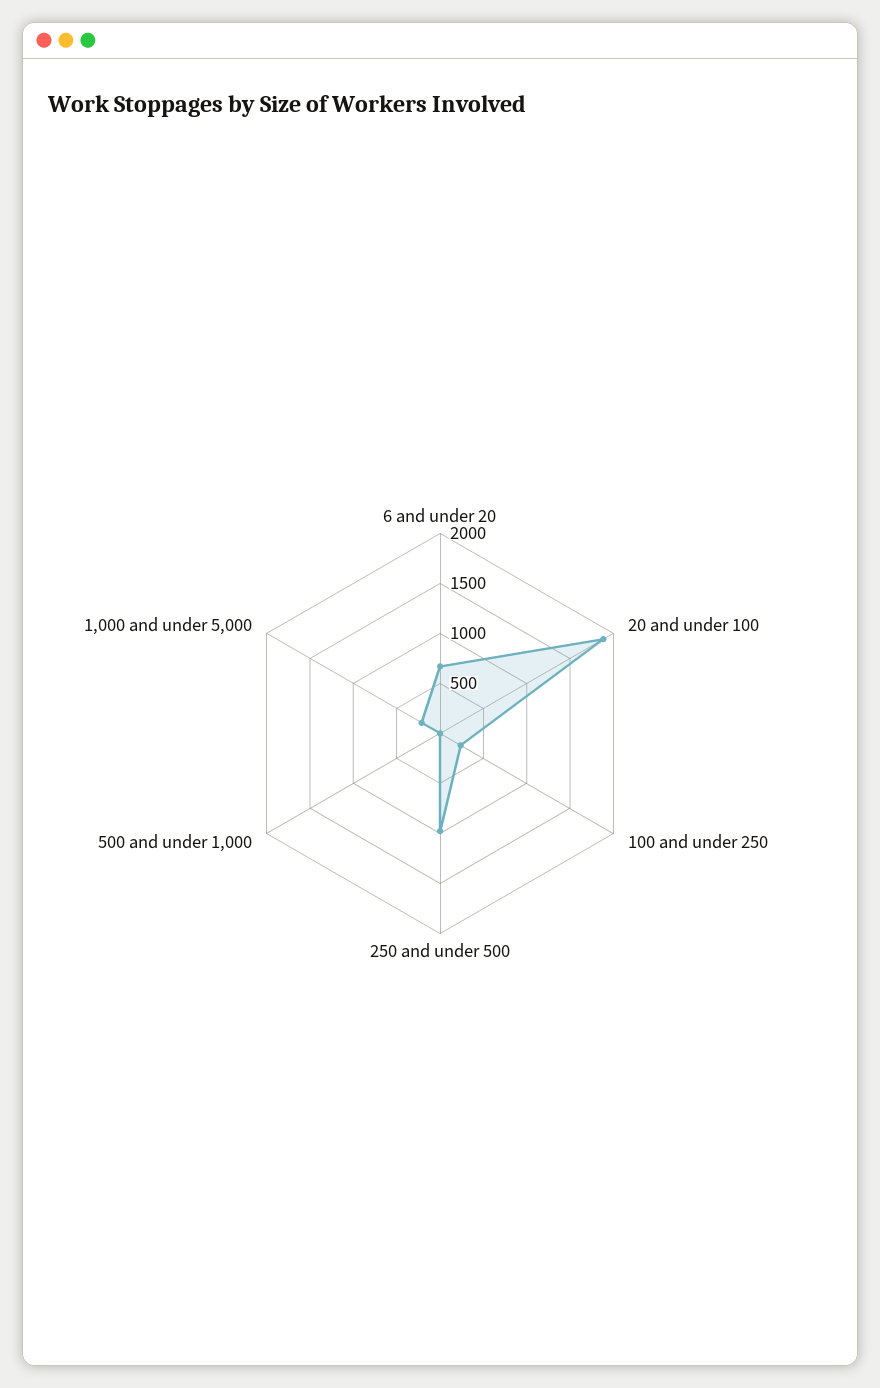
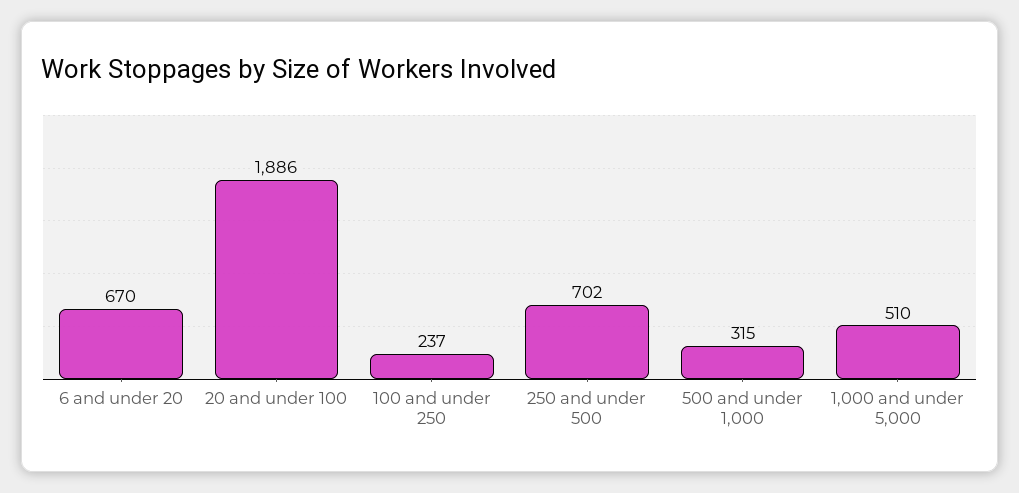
250 and under 500: 1000 -> 702
500 and under 1,000: 0 -> 315
1,000 and under 5,000: 200 -> 510

